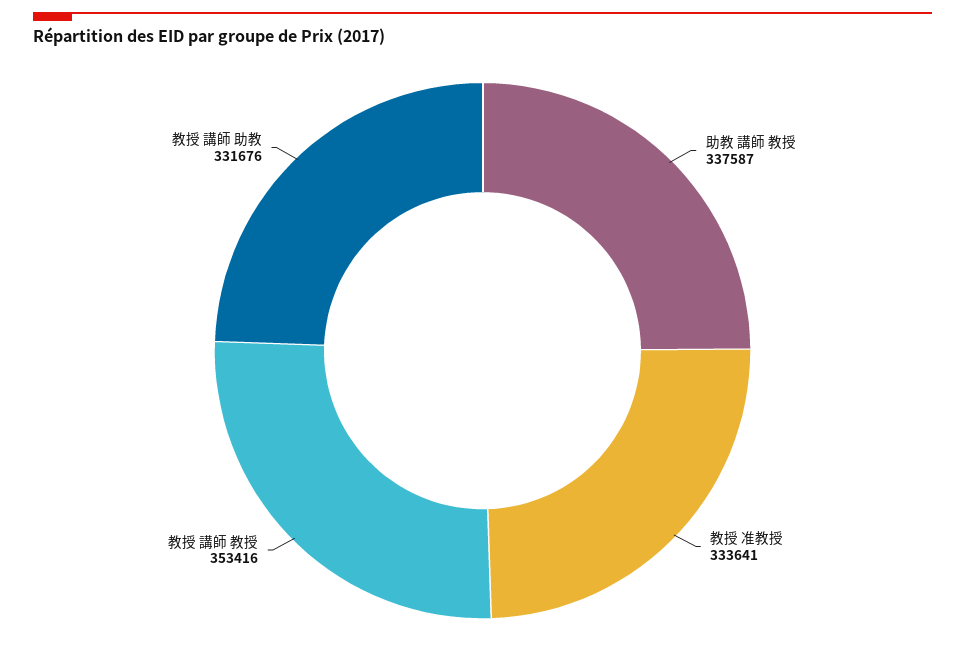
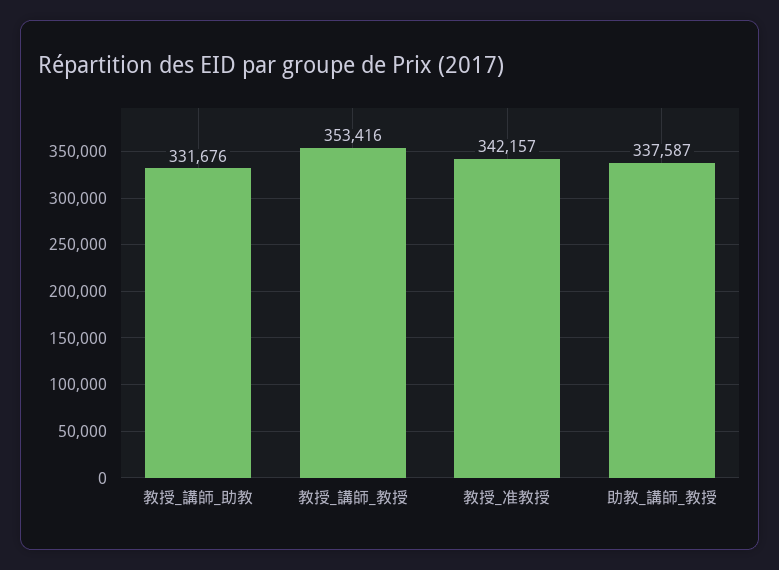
教授 准教授: 333641 -> 342157

